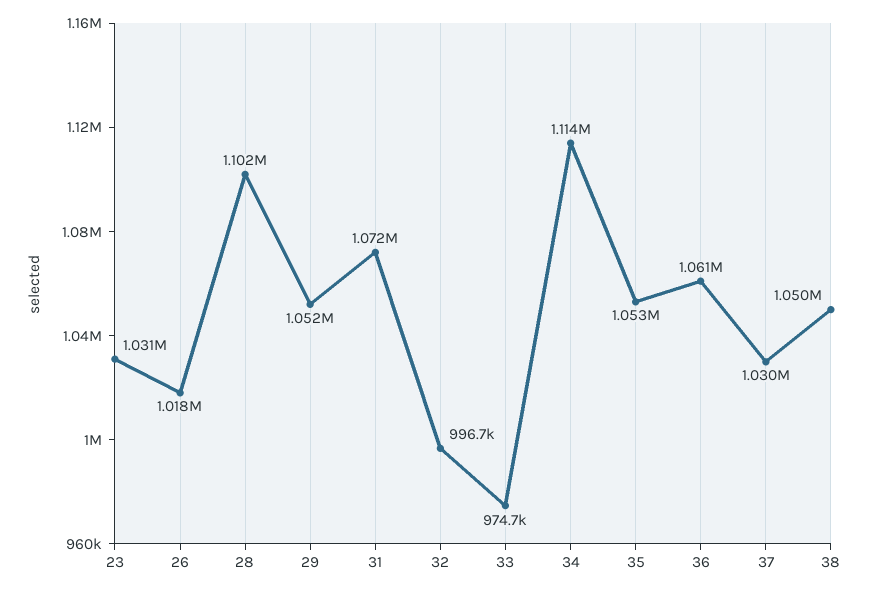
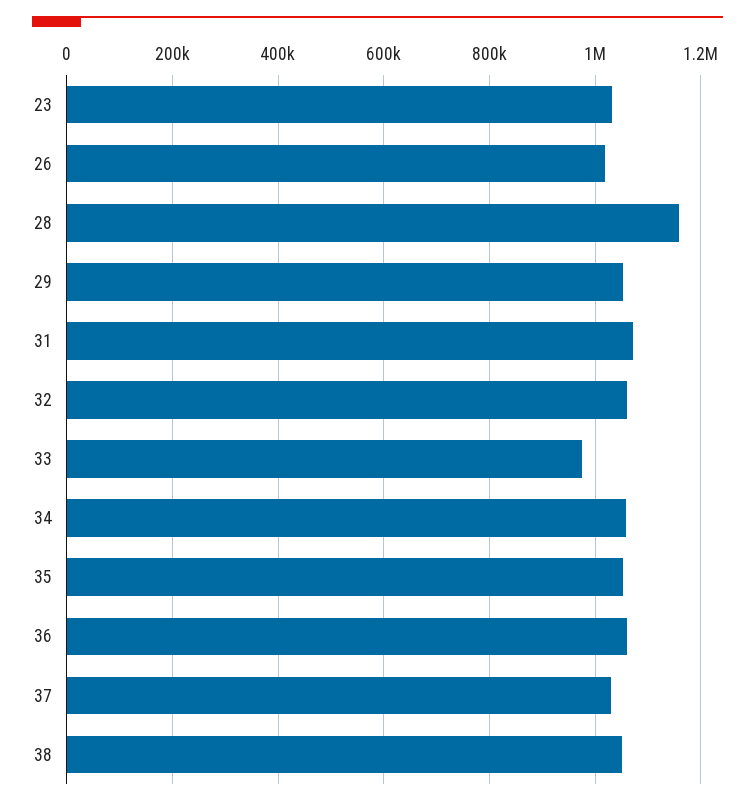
28: 1102000 -> 1160000
32: 996700 -> 1060000
34: 1114000 -> 1060000

